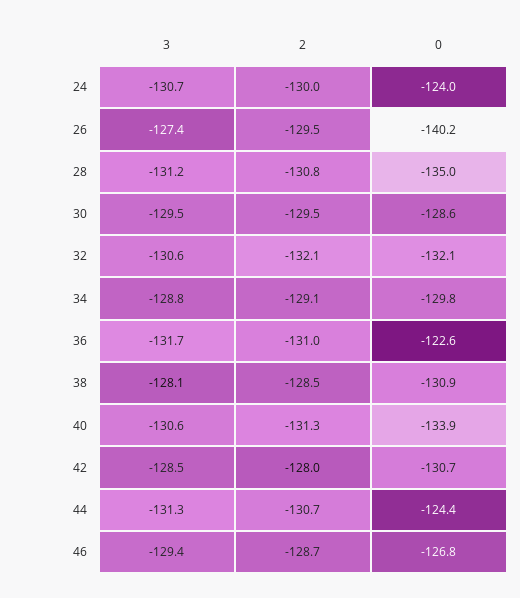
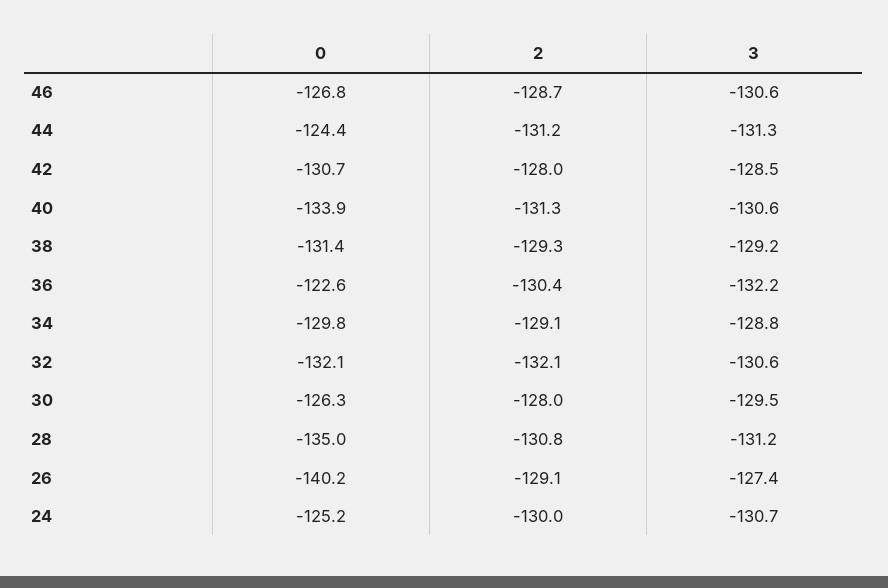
0, 24: -124 -> -125.2
2, 26: -129.5 -> -129.1
2, 30: -129.5 -> -128
0, 30: -128.6 -> -126.3
3, 36: -131.7 -> -132.2
2, 36: -131 -> -130.4
3, 38: -128.1 -> -129.2
2, 38: -128.5 -> -129.3
0, 38: -130.9 -> -131.4
2, 44: -130.7 -> -131.2
3, 46: -129.4 -> -130.6

